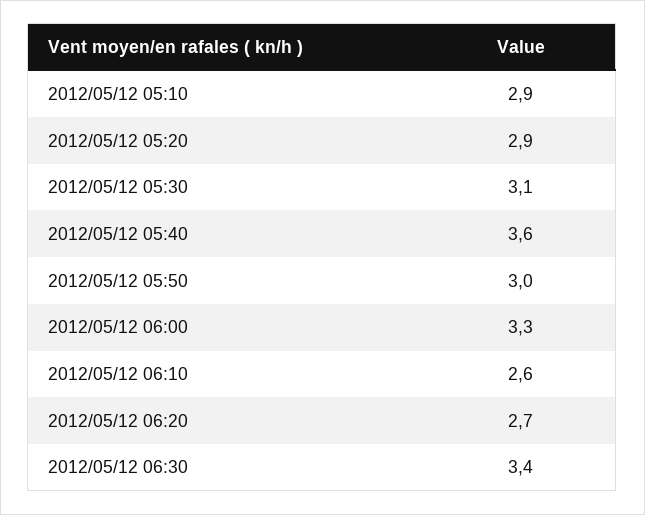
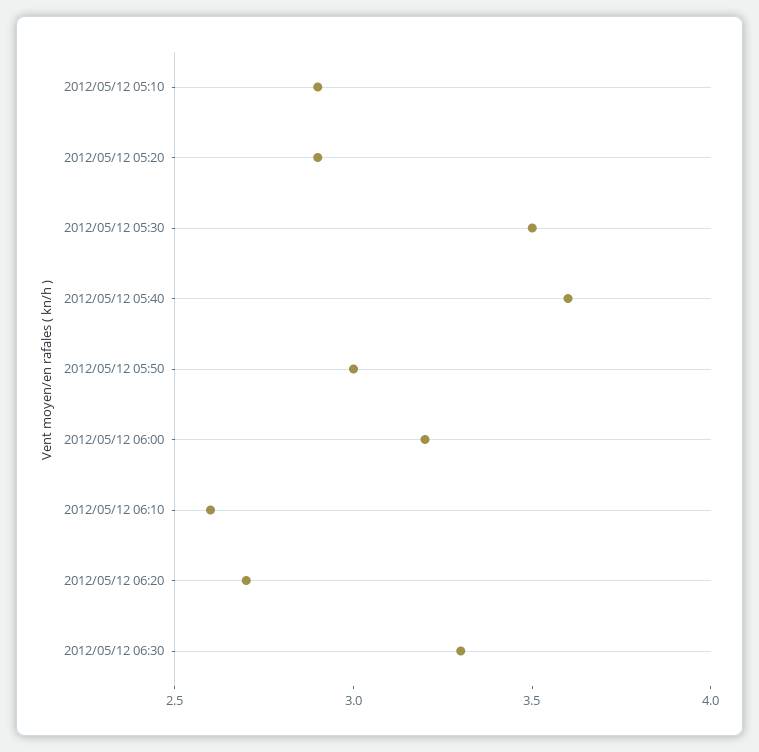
2012/05/12 05:30: 3.1 -> 3.5
2012/05/12 06:00: 3.3 -> 3.2
2012/05/12 06:30: 3.4 -> 3.3

